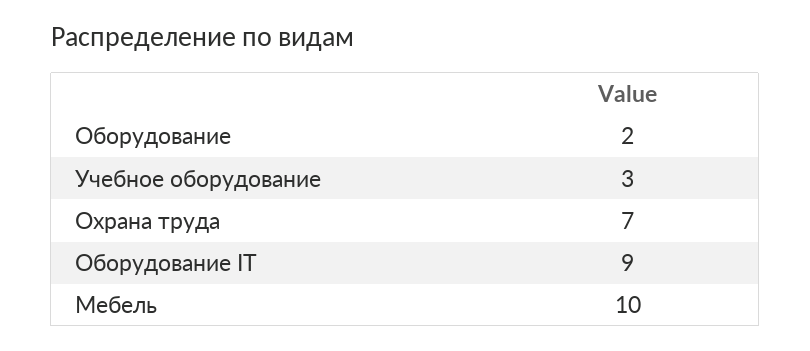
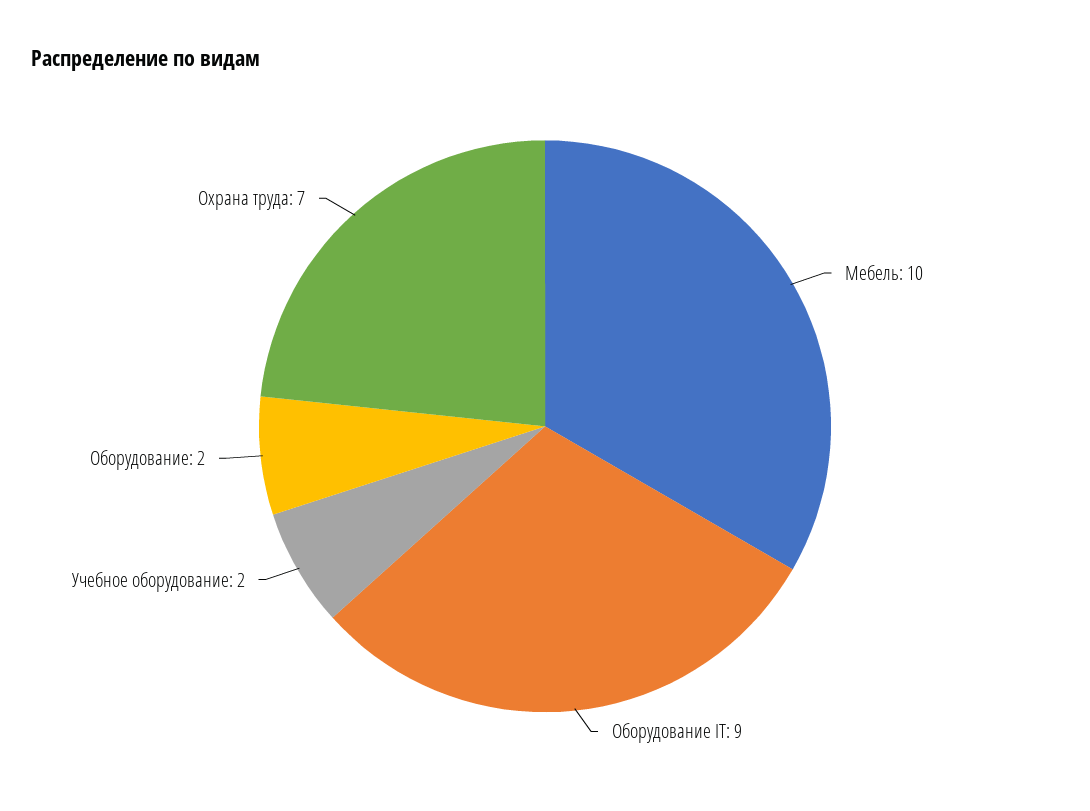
Учебное оборудование: 3 -> 2

